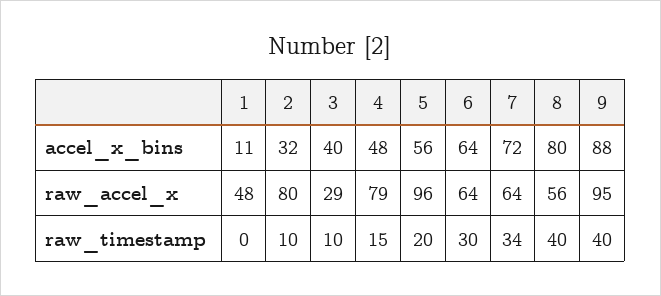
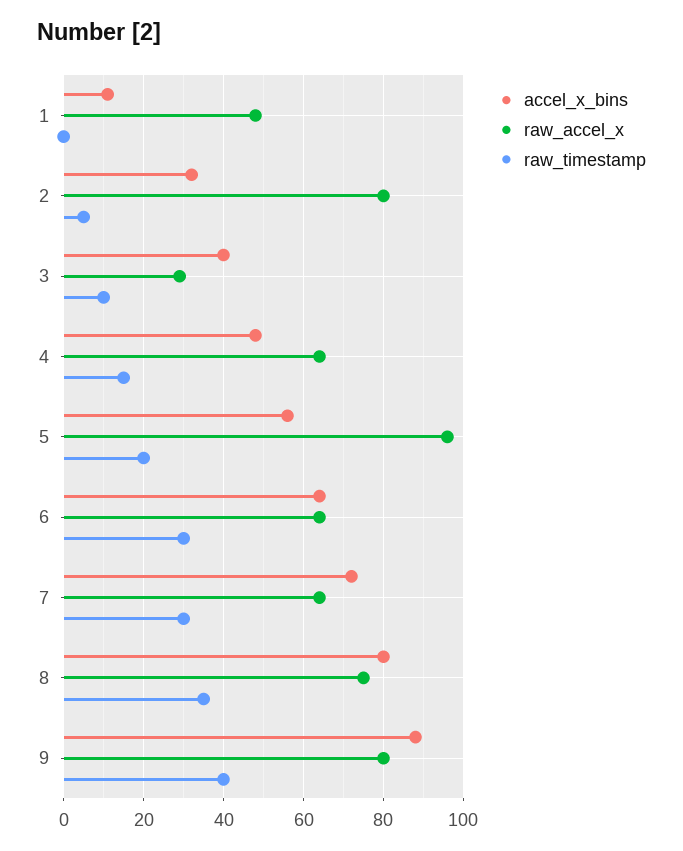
raw_accel_x, 4: 79 -> 65
raw_accel_x, 8: 56 -> 75
raw_accel_x, 9: 95 -> 80
raw_timestamp, 2: 10 -> 5
raw_timestamp, 7: 34 -> 30
raw_timestamp, 8: 40 -> 35

